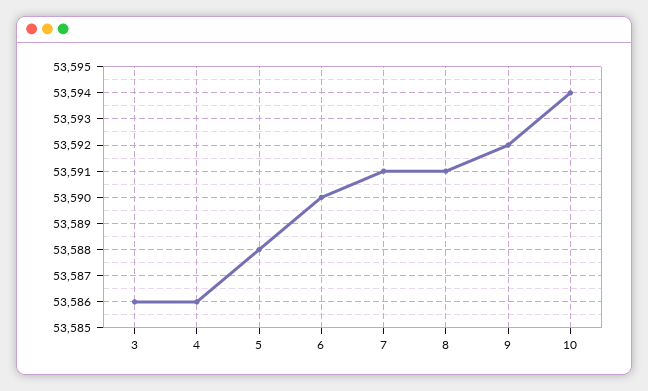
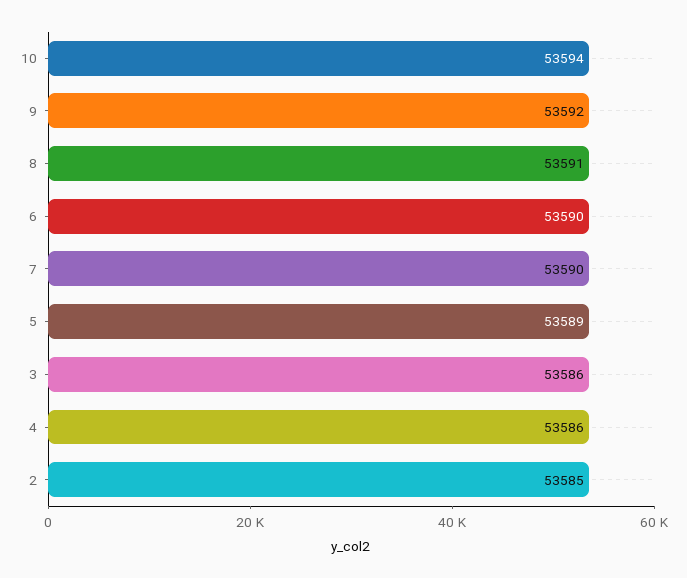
5: 53588 -> 53589
7: 53591 -> 53590
2: none -> 53585

